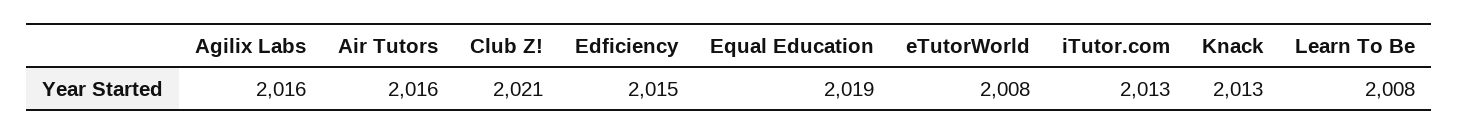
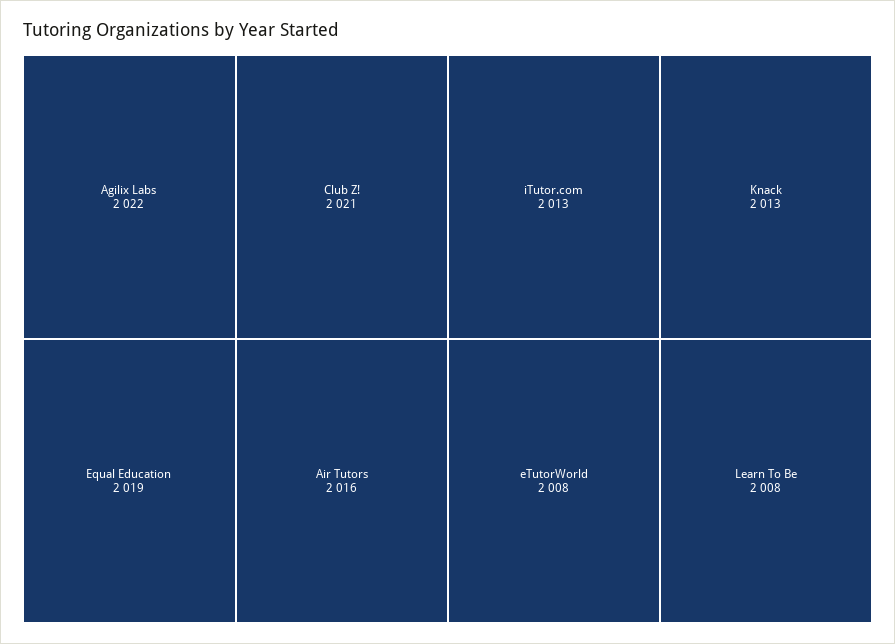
Agilix Labs: 2016 -> 2022
Edficiency: 2015 -> none

